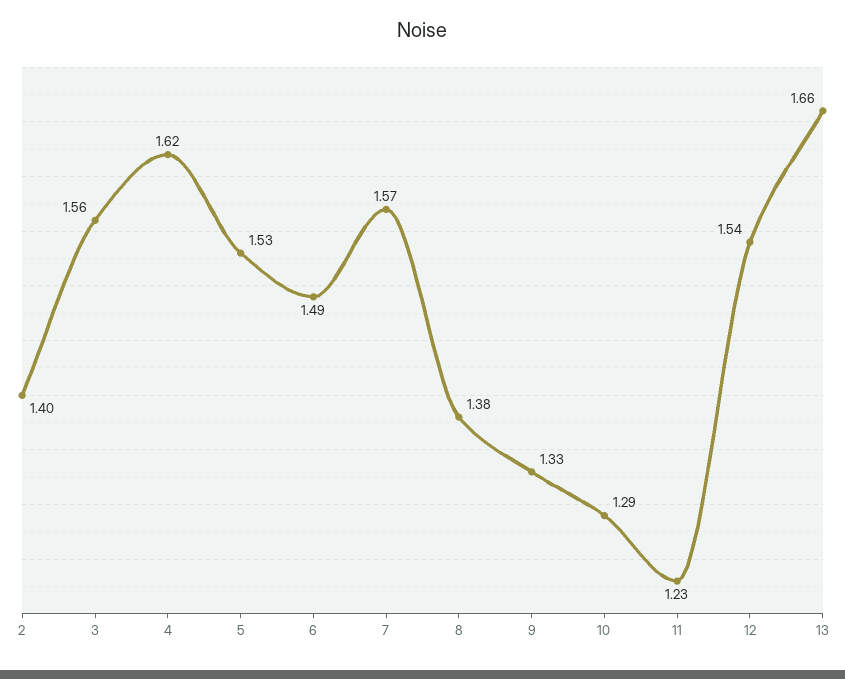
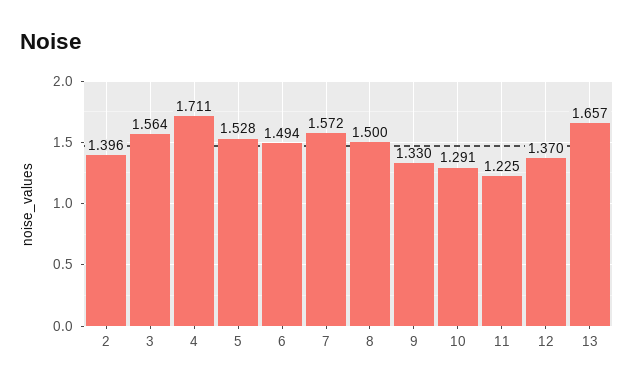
4: 1.62 -> 1.711
8: 1.38 -> 1.5
12: 1.54 -> 1.37

